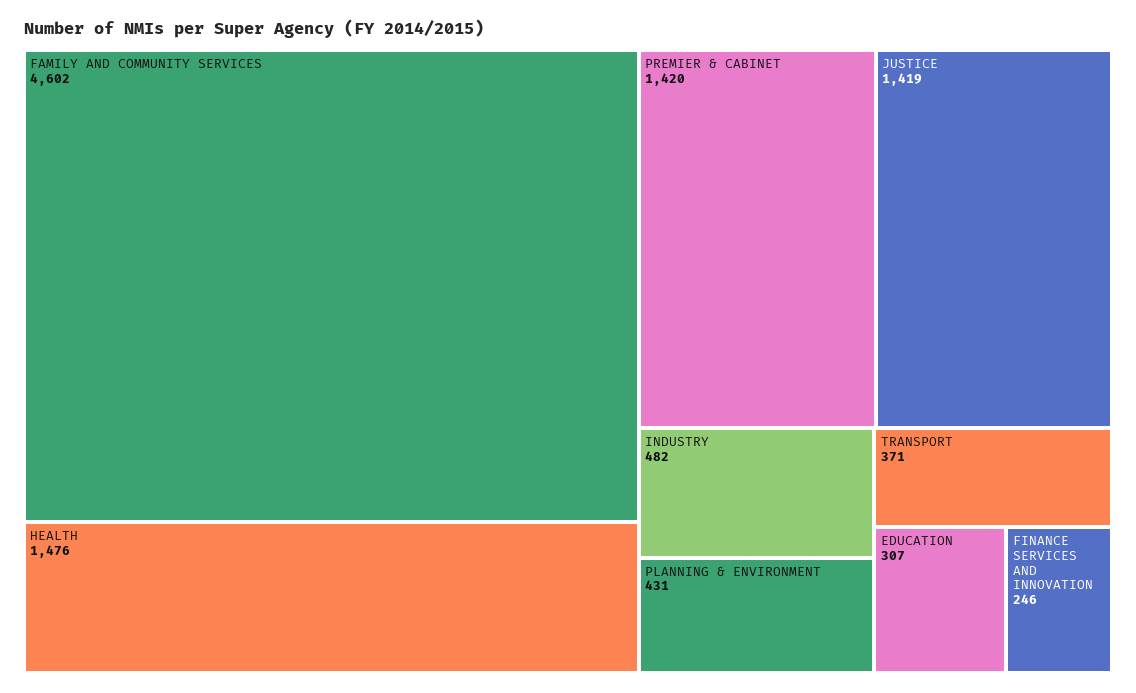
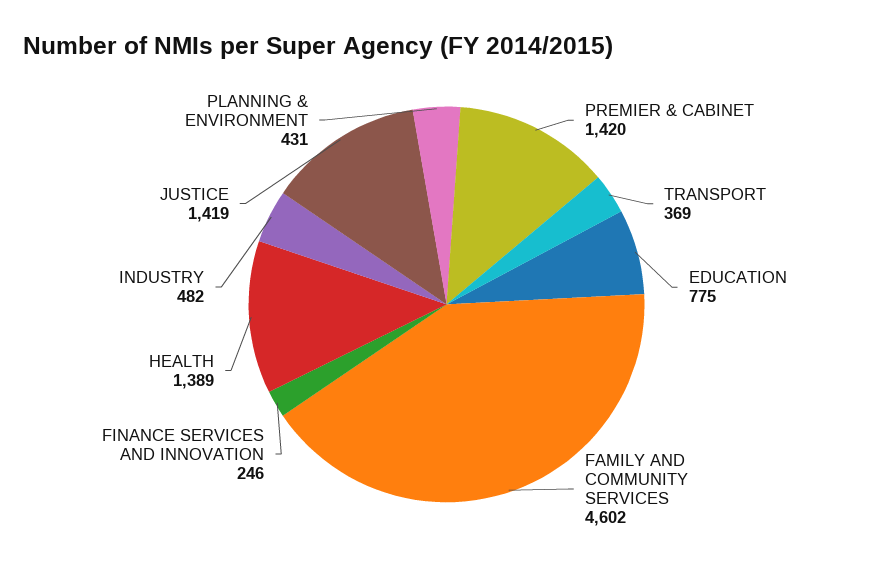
HEALTH: 1476 -> 1389
TRANSPORT: 371 -> 369
EDUCATION: 307 -> 775

